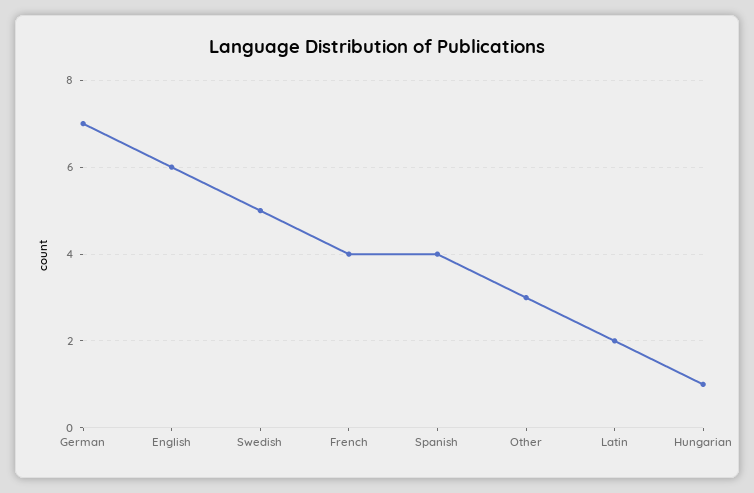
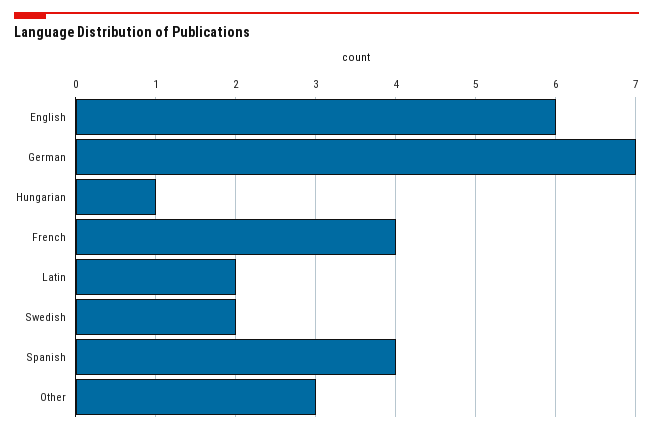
Swedish: 5 -> 2

